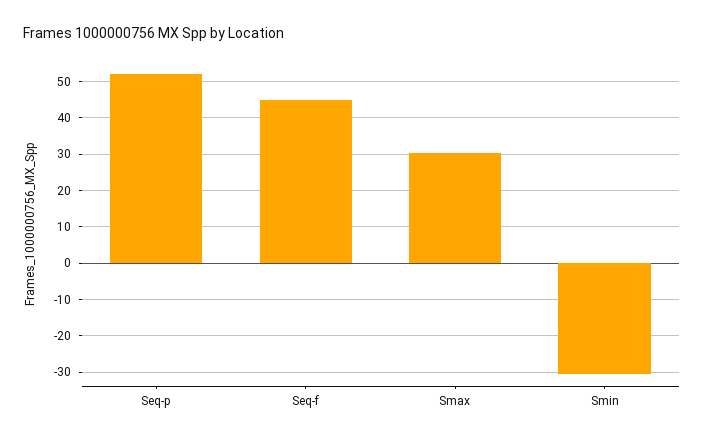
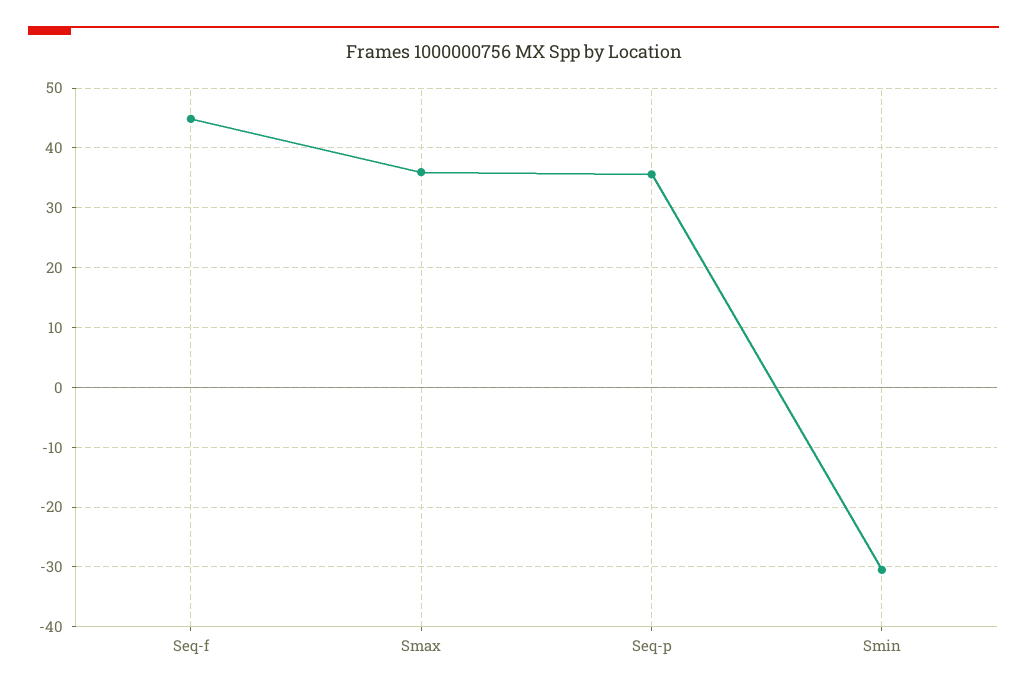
Seq-p: 52 -> 36
Smax: 30 -> 36

